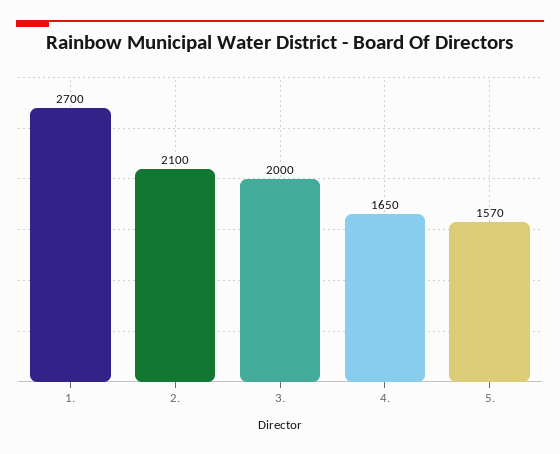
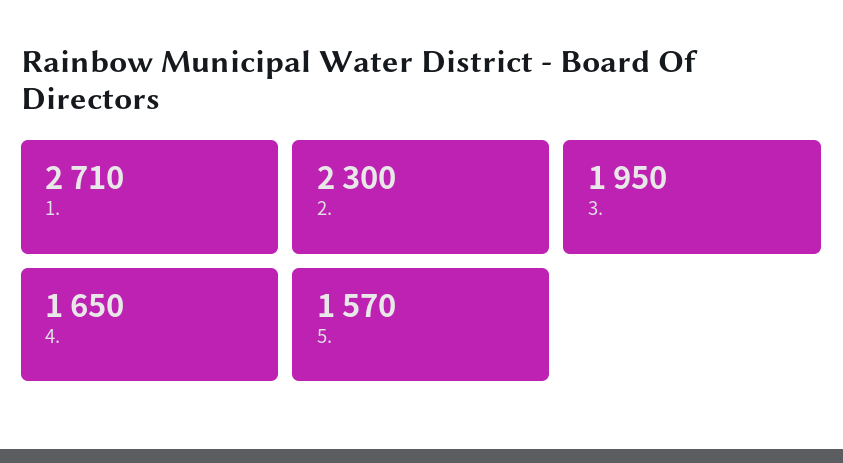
1.: 2700 -> 2710
2.: 2100 -> 2300
3.: 2000 -> 1950

